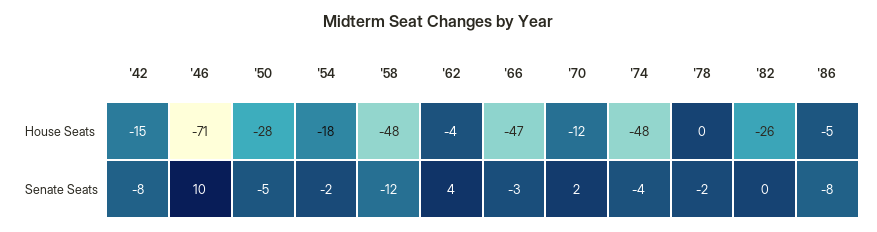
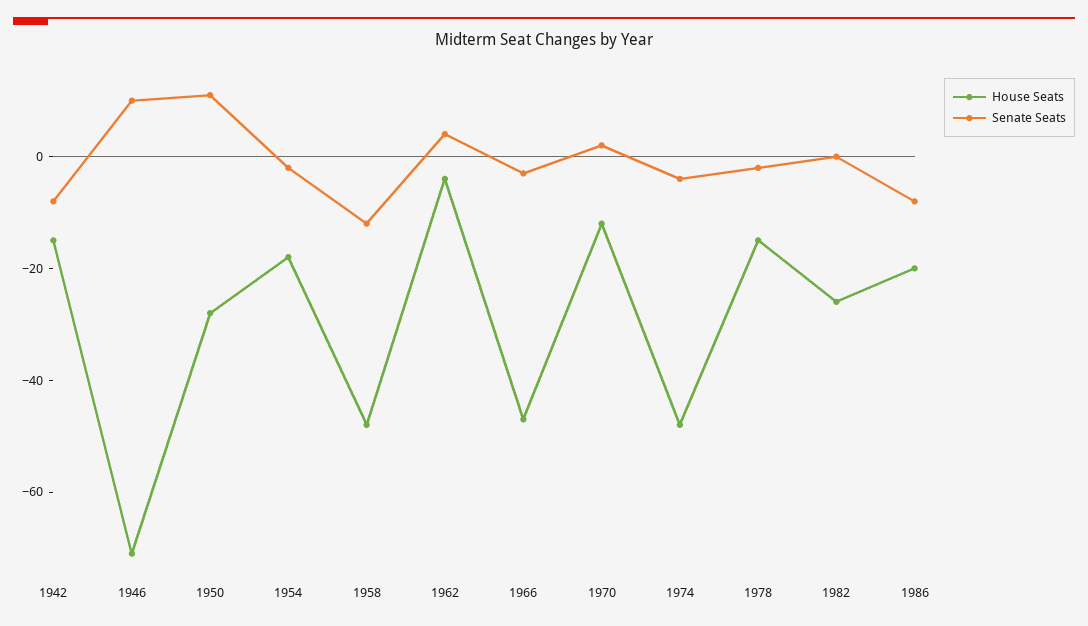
House Seats, '78: 0 -> -15
House Seats, '86: -5 -> -20
Senate Seats, '50: -5 -> 10

